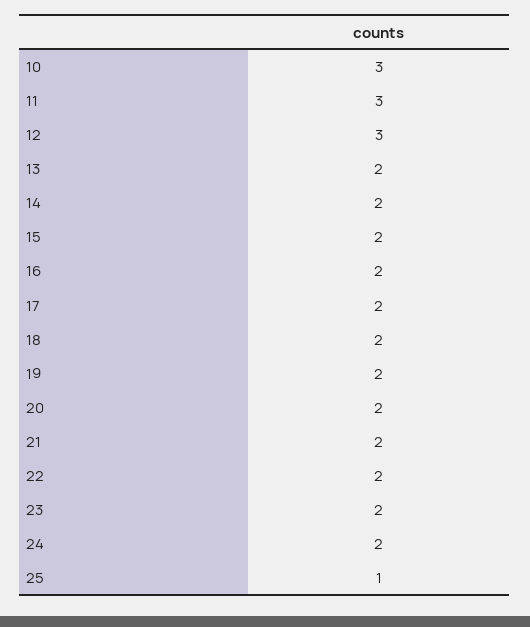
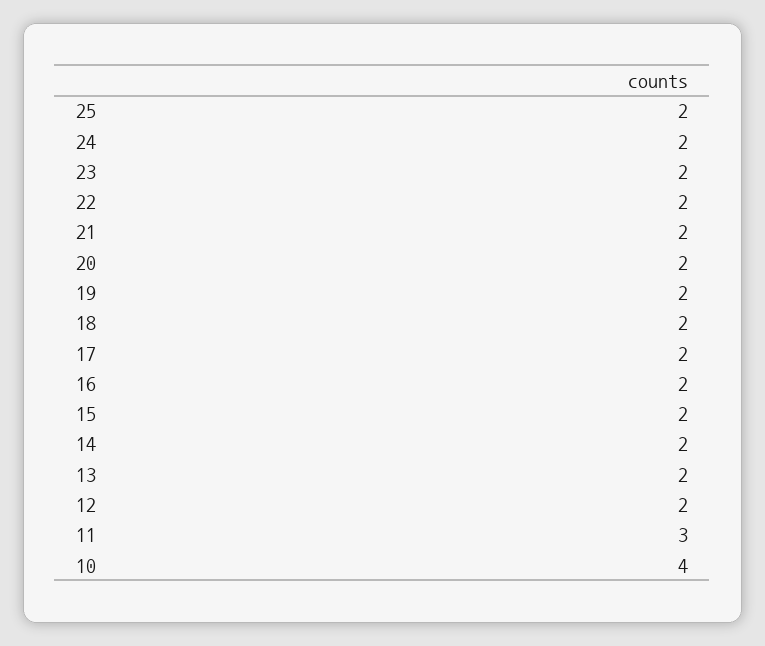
10: 3 -> 4
12: 3 -> 2
25: 1 -> 2

